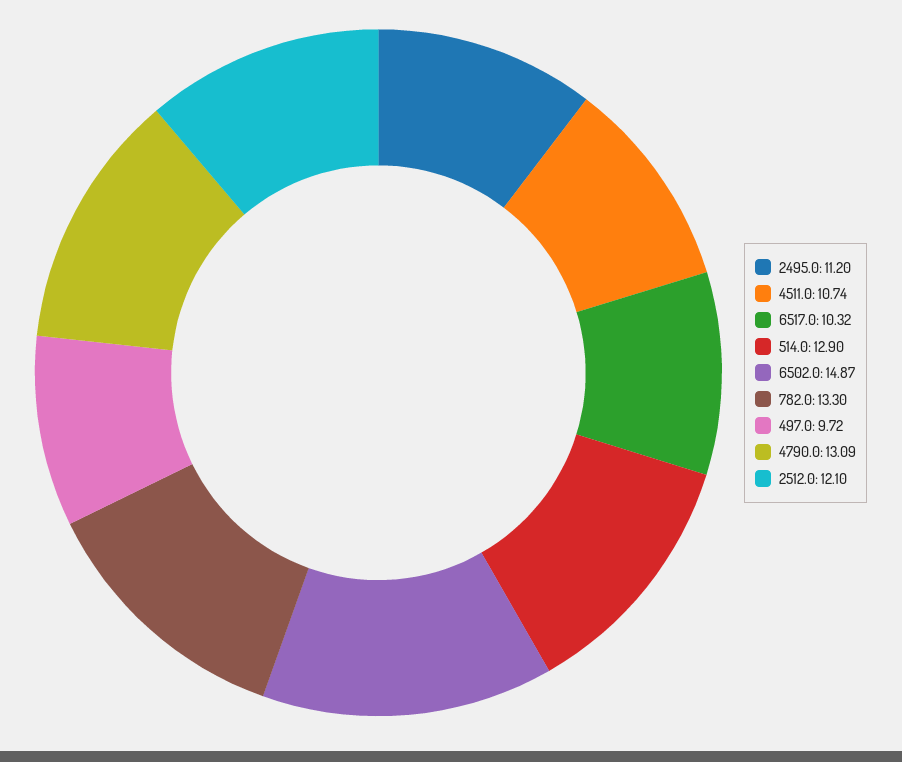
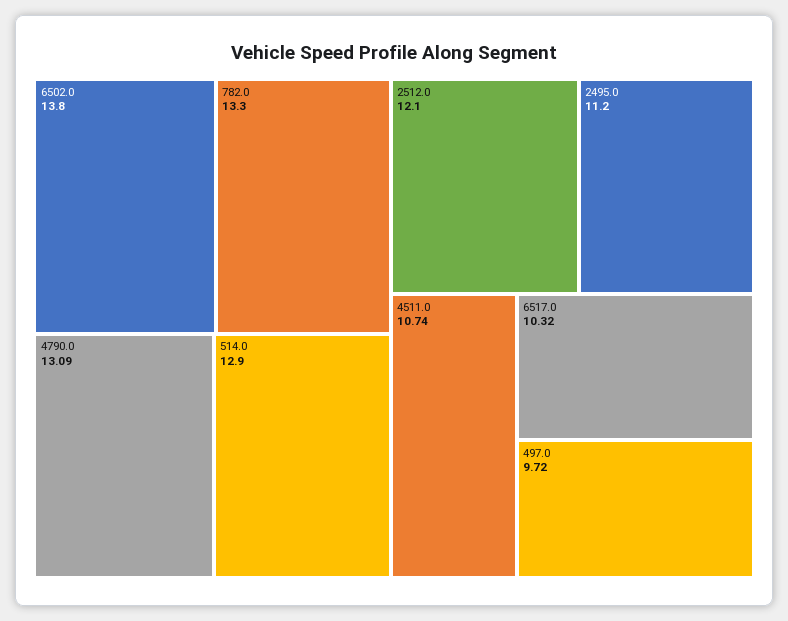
6502.0: 14.87 -> 13.8

